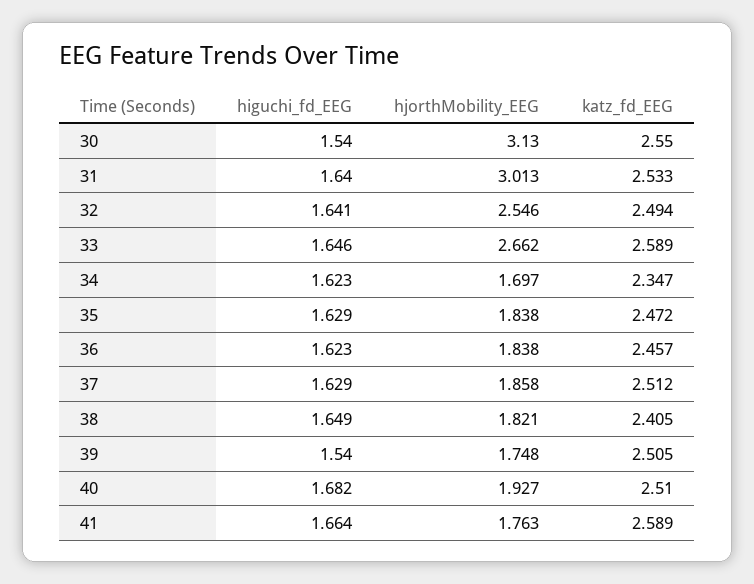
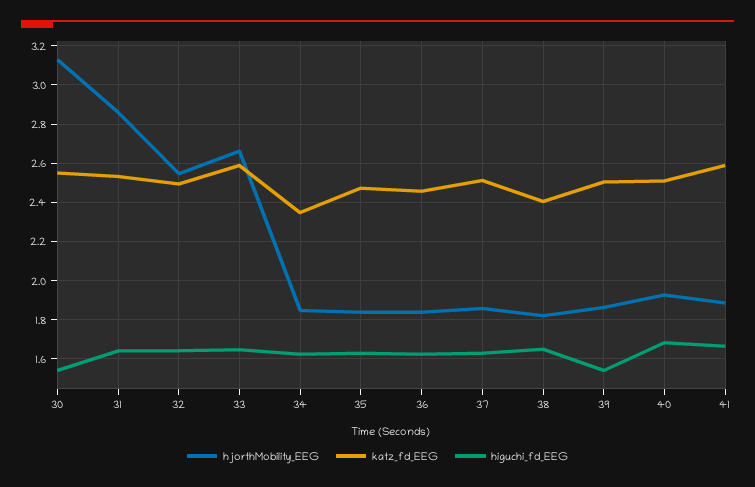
hjorthMobility_EEG, 31: 3.013 -> 2.85
hjorthMobility_EEG, 34: 1.697 -> 1.85
hjorthMobility_EEG, 39: 1.748 -> 1.85
hjorthMobility_EEG, 41: 1.763 -> 1.9

